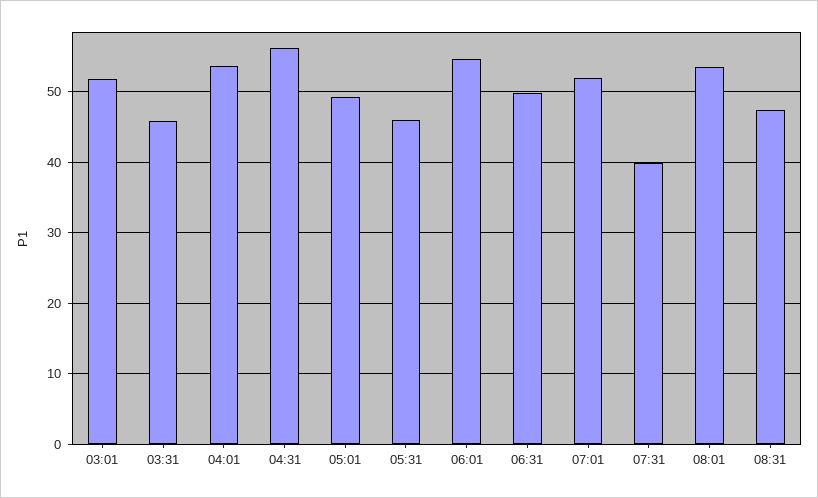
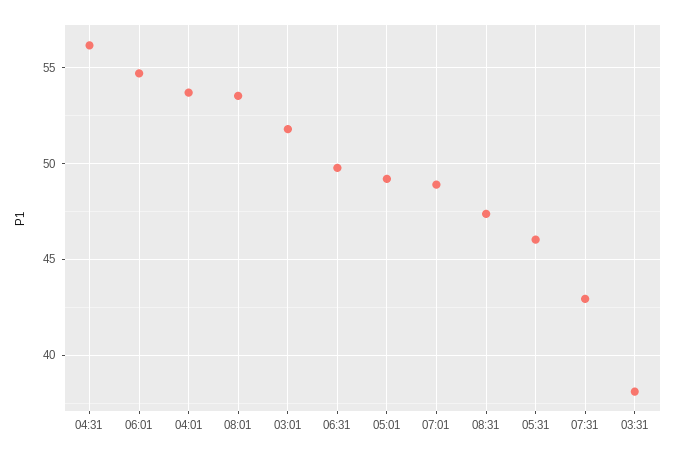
03:31: 46 -> 38
07:01: 52 -> 49
07:31: 40 -> 43

